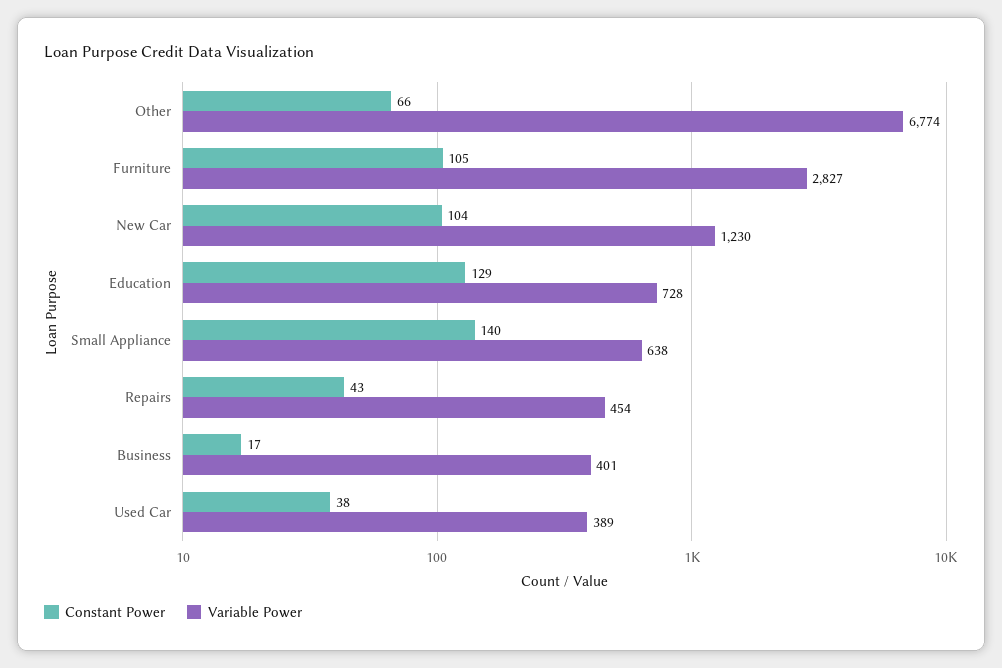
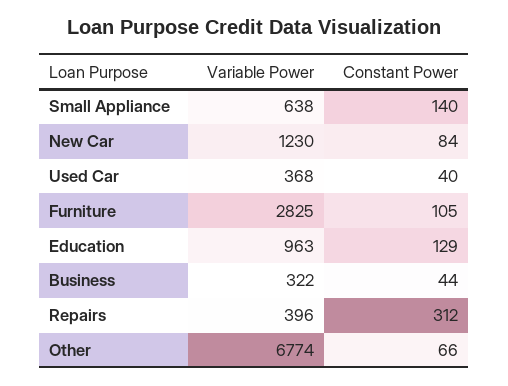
Variable Power, Furniture: 2827 -> 2825
Constant Power, New Car: 104 -> 84
Variable Power, Education: 728 -> 963
Constant Power, Repairs: 43 -> 312
Variable Power, Repairs: 454 -> 396
Constant Power, Business: 17 -> 44
Variable Power, Business: 401 -> 322
Constant Power, Used Car: 38 -> 40
Variable Power, Used Car: 389 -> 368

